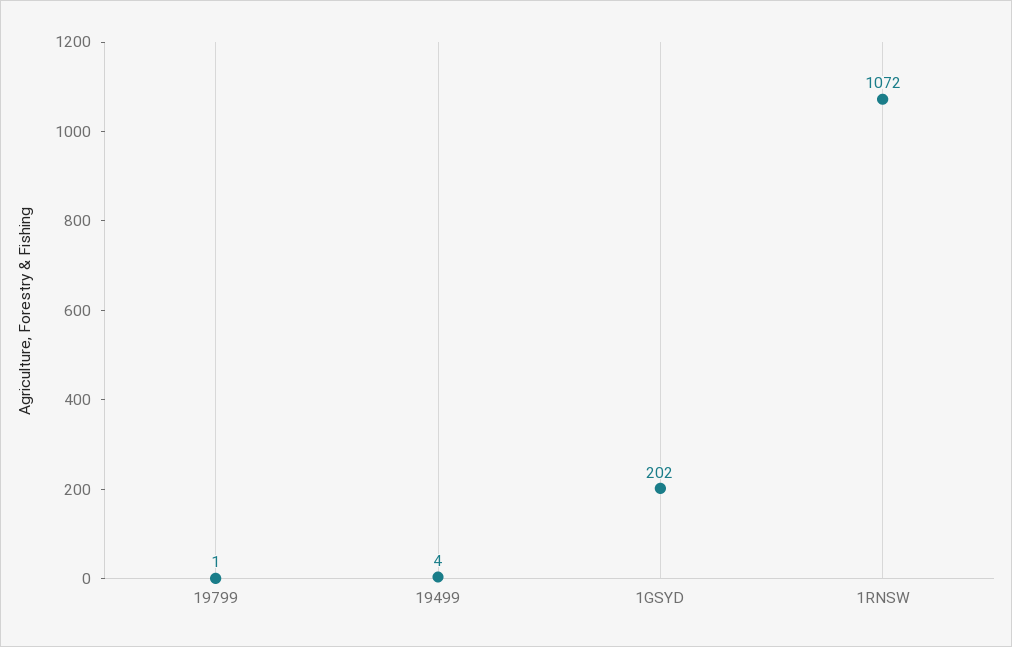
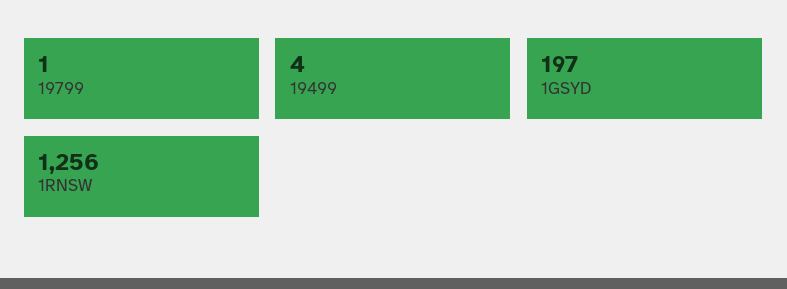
1GSYD: 202 -> 197
1RNSW: 1072 -> 1256

